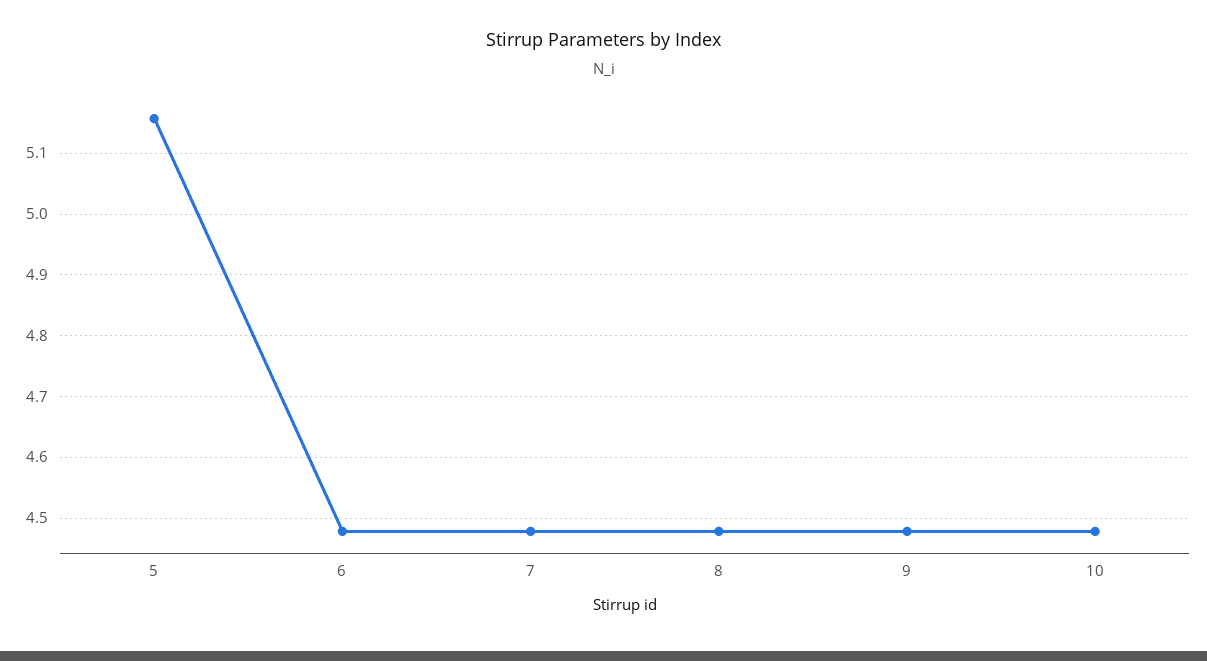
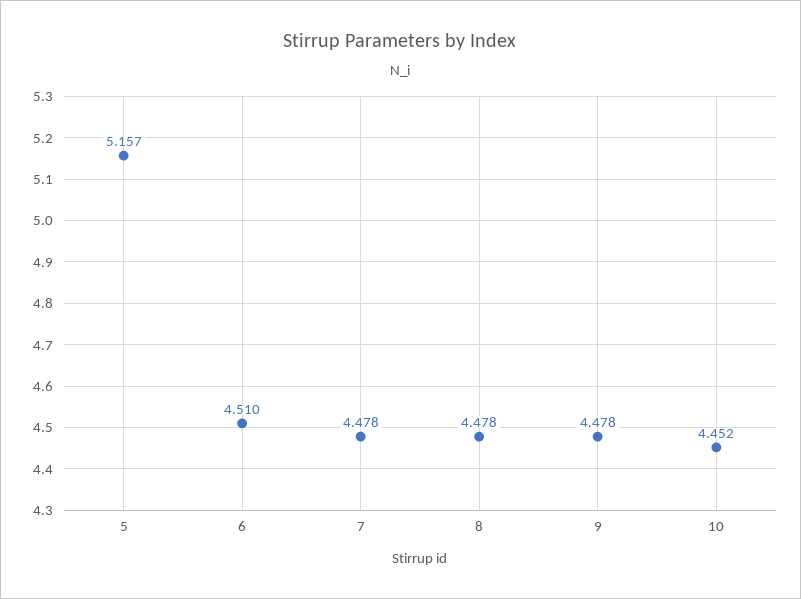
6: 4.48 -> 4.51
10: 4.48 -> 4.452

